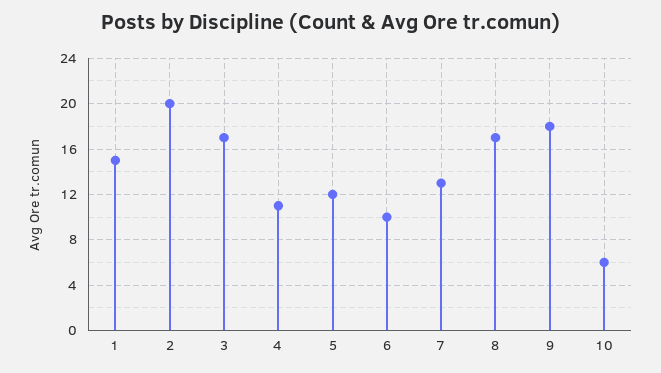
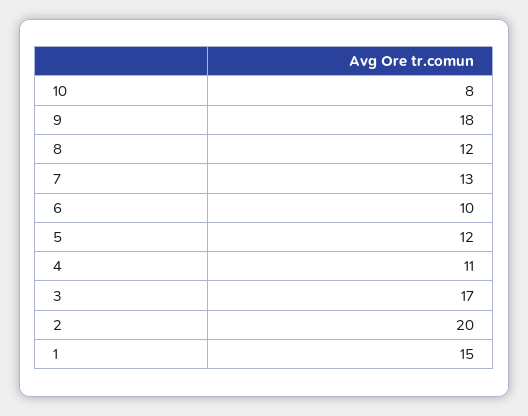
8: 17 -> 12
10: 6 -> 8

